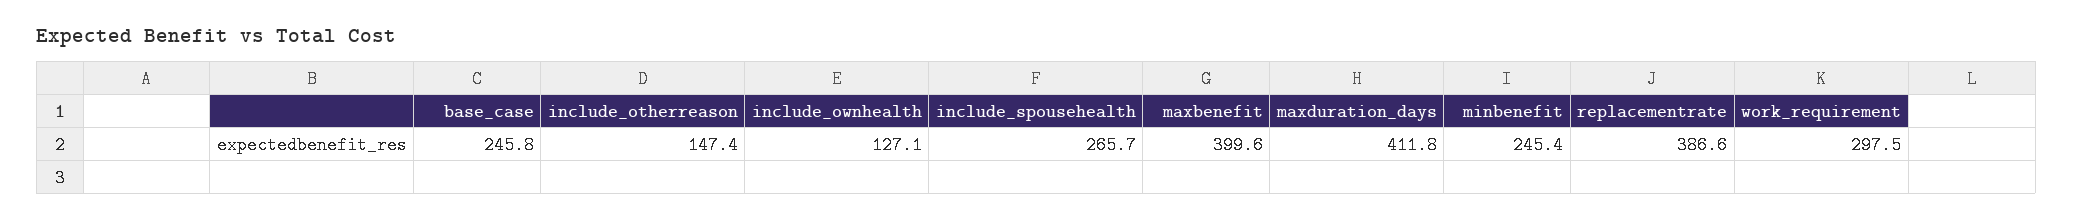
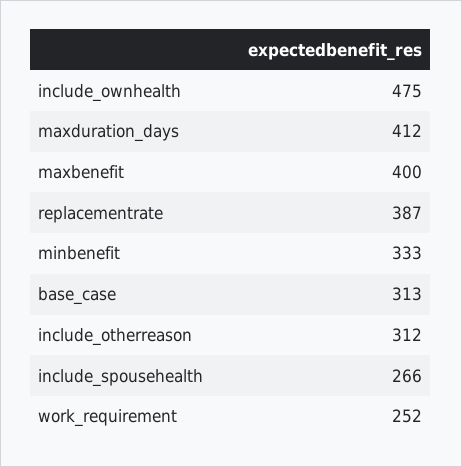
base_case: 245.8 -> 313
include_otherreason: 147.4 -> 312
include_ownhealth: 127.1 -> 475
minbenefit: 245.4 -> 333
work_requirement: 297.5 -> 252

